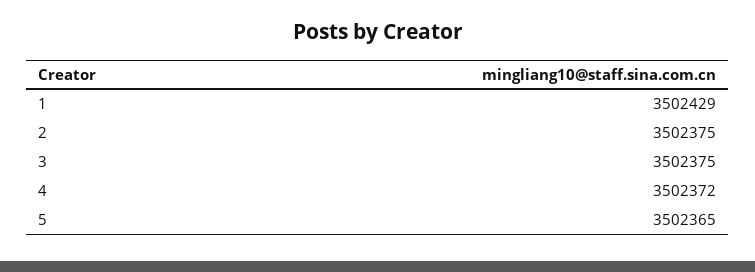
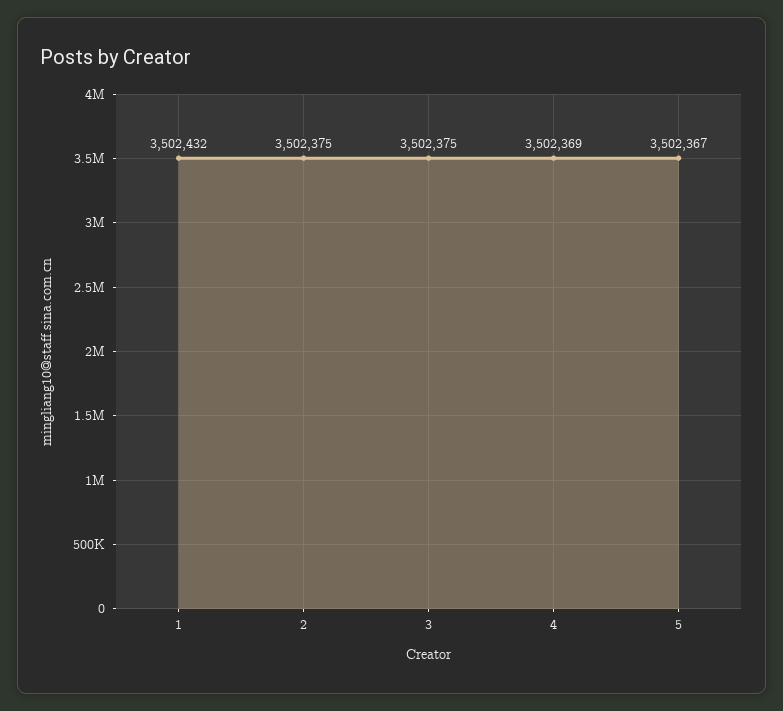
1: 3502429 -> 3502432
4: 3502372 -> 3502369
5: 3502365 -> 3502367

